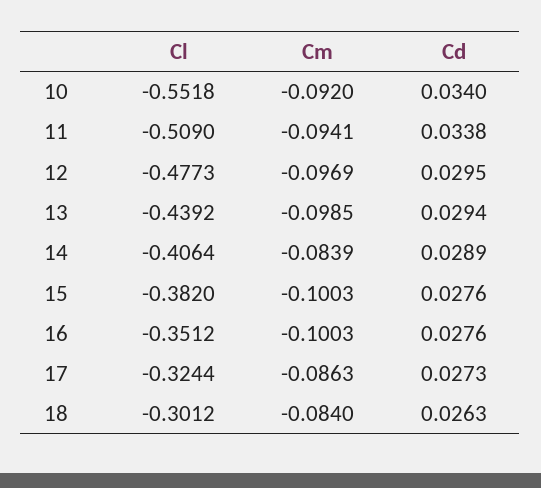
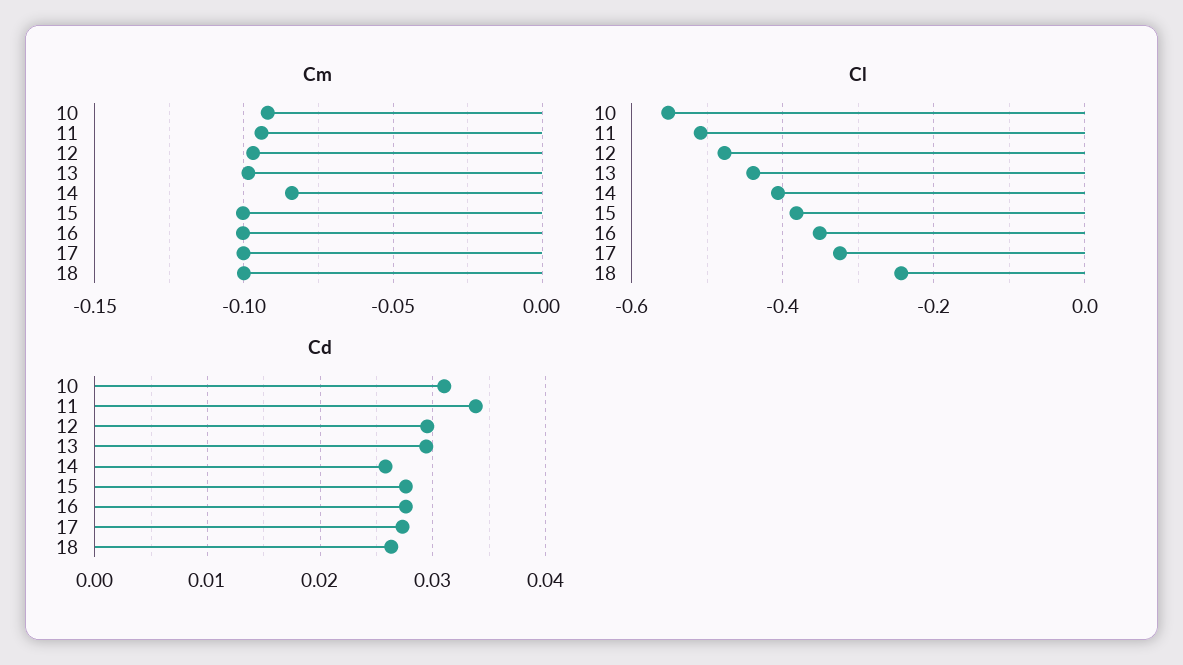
Cd, 10: 0.034 -> 0.031
Cd, 14: 0.0289 -> 0.026
Cm, 17: -0.0863 -> -0.1
Cl, 18: -0.3012 -> -0.24
Cm, 18: -0.084 -> -0.1

